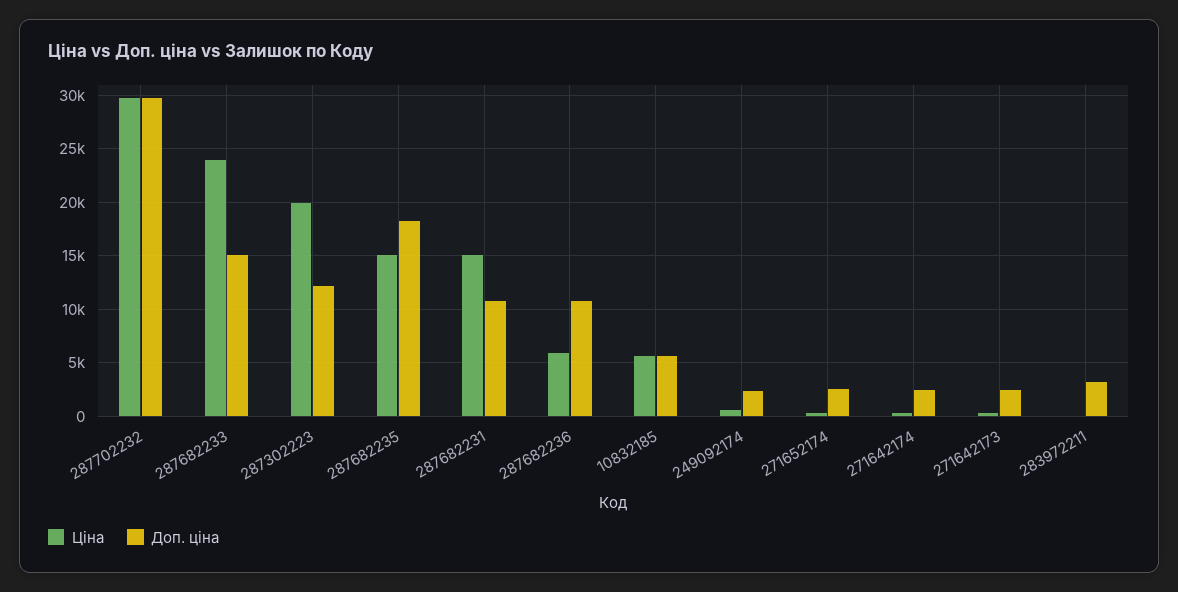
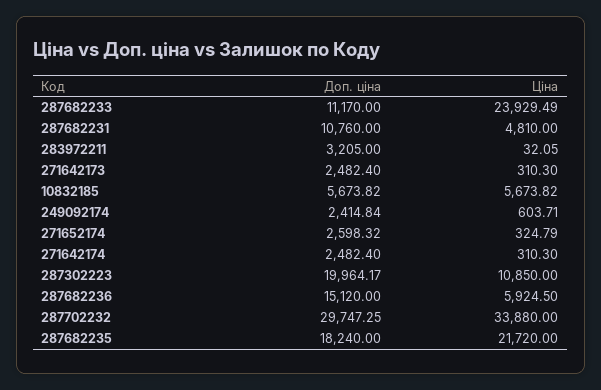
Ціна, 287702232: 30000 -> 33880
Доп. ціна, 287682233: 15000 -> 11170
Ціна, 287302223: 20000 -> 10850
Доп. ціна, 287302223: 12000 -> 19964.17
Ціна, 287682235: 15000 -> 21720
Ціна, 287682231: 15000 -> 4810
Доп. ціна, 287682236: 11000 -> 15120

